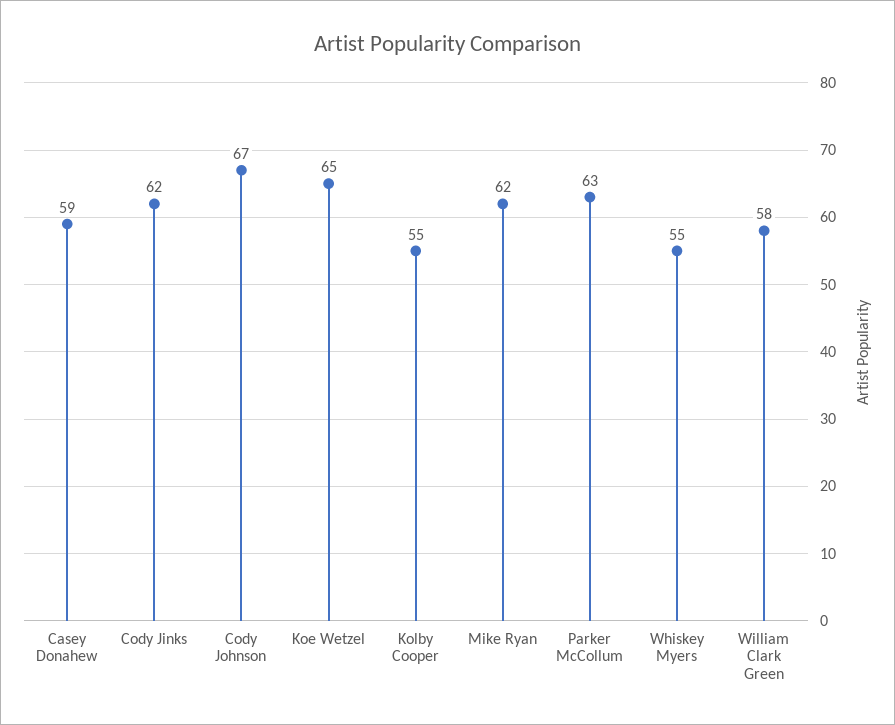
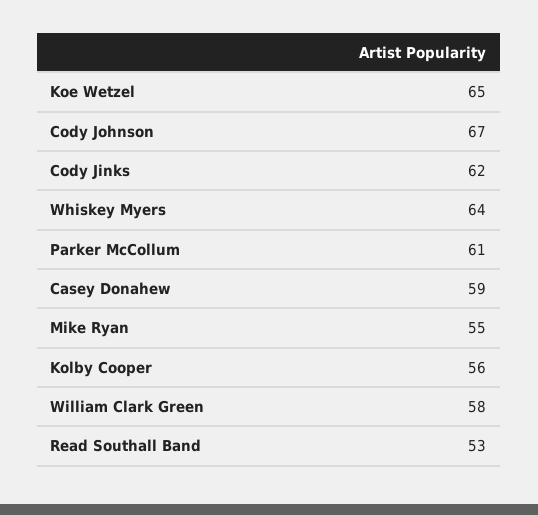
Kolby Cooper: 55 -> 56
Mike Ryan: 62 -> 55
Parker McCollum: 63 -> 61
Whiskey Myers: 55 -> 64
Read Southall Band: none -> 53

